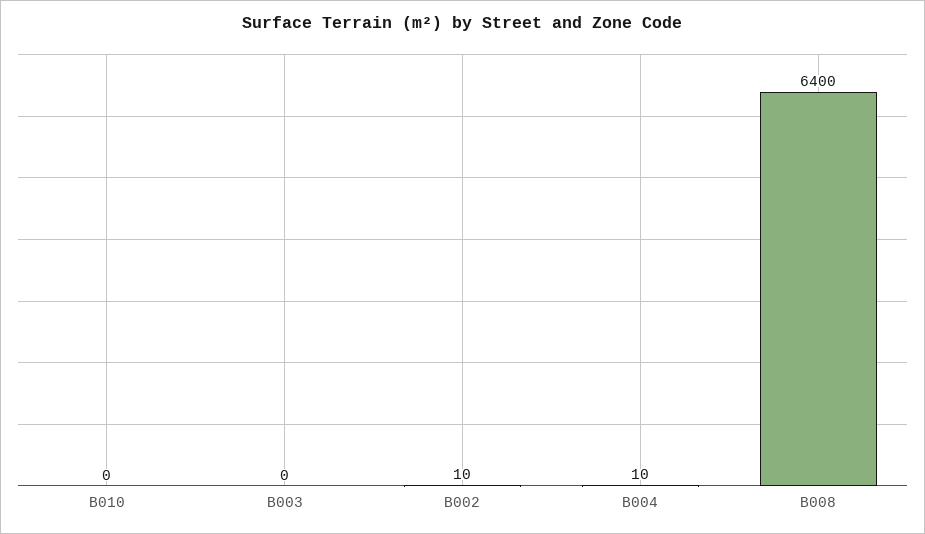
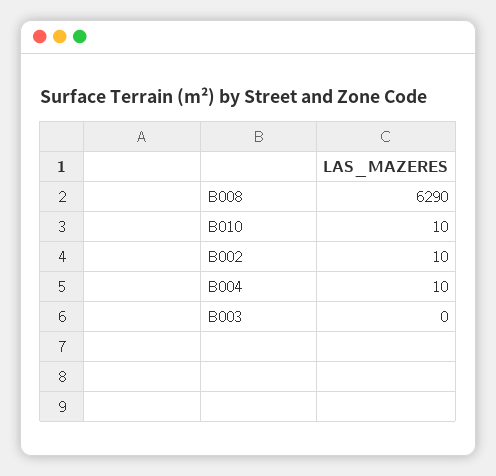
B010: 0 -> 10
B008: 6400 -> 6290

